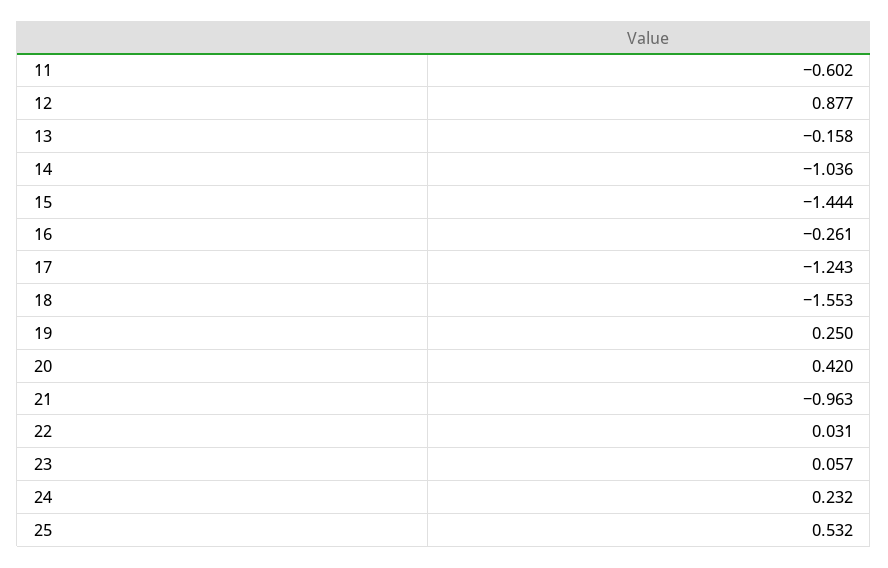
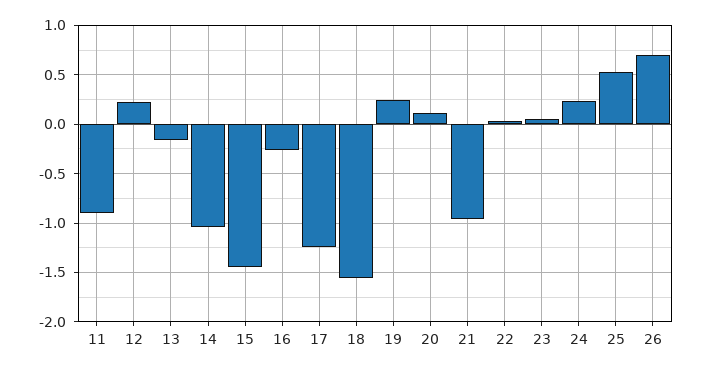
11: -0.602 -> -0.9
12: 0.877 -> 0.2
20: 0.42 -> 0.1
26: none -> 0.7

